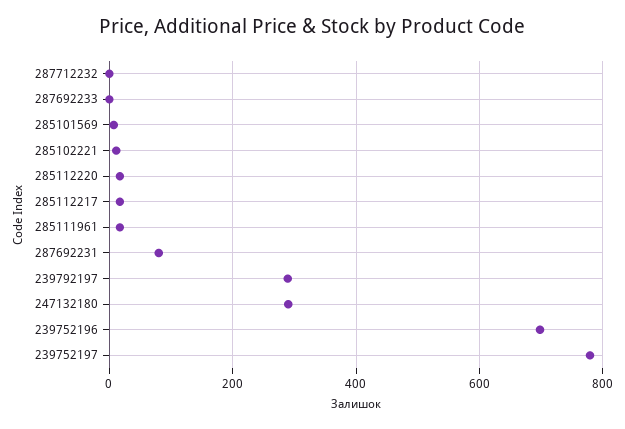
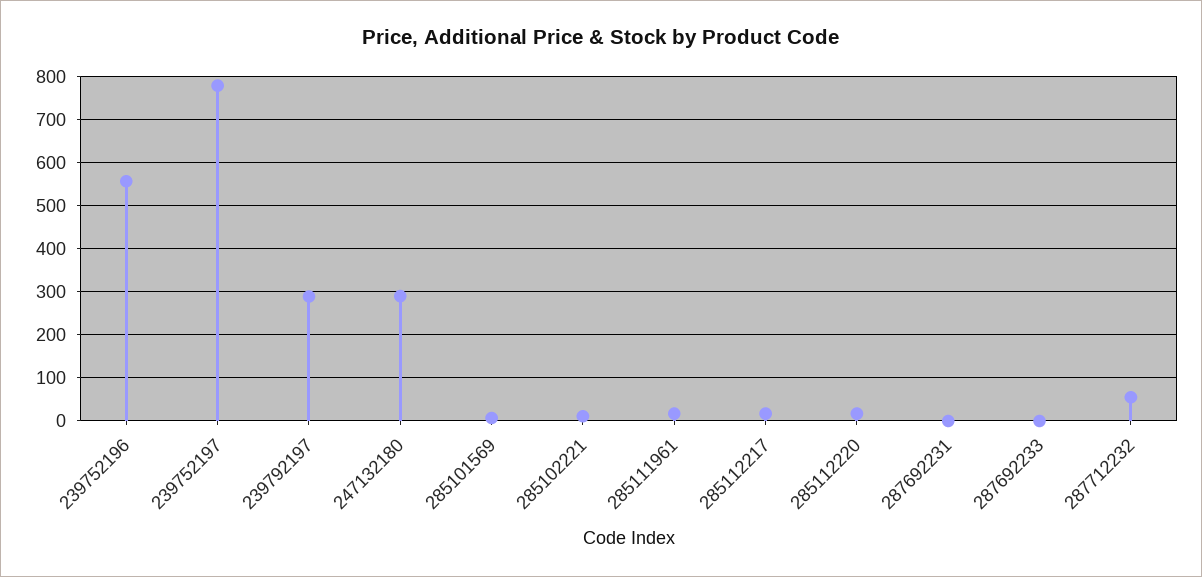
287712232: 0 -> 60
287692231: 80 -> 0
239752196: 700 -> 560

